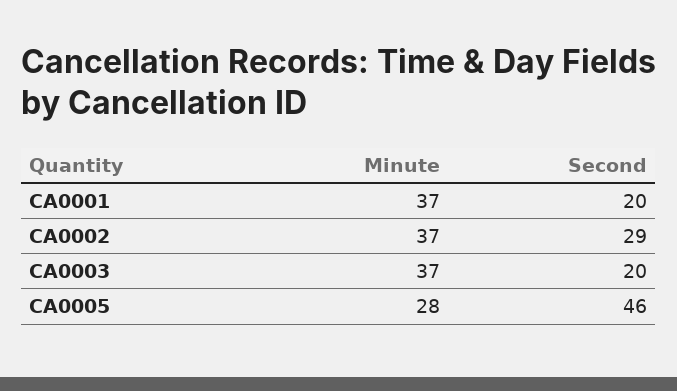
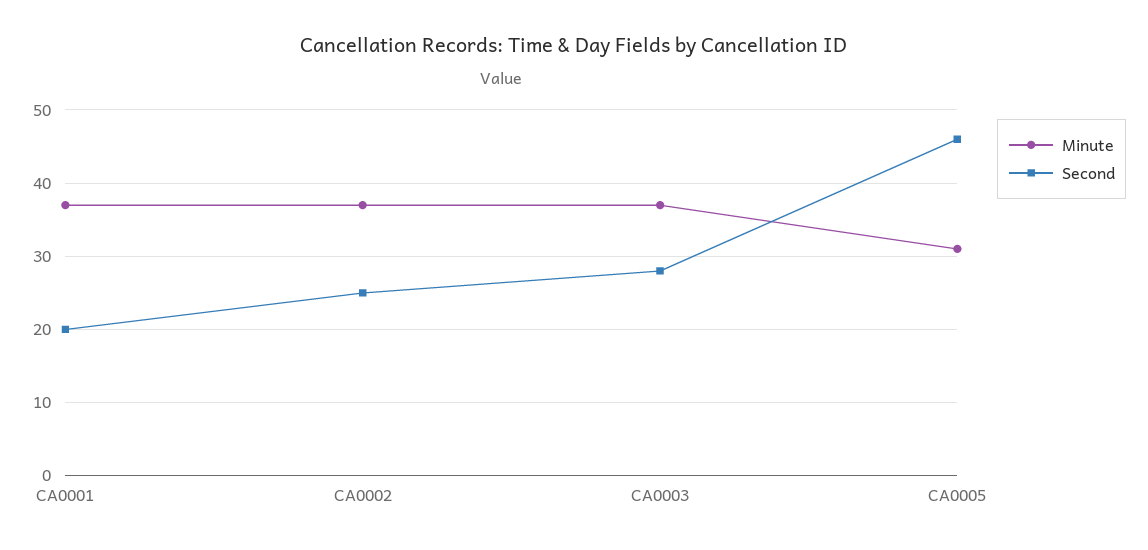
Second, CA0002: 29 -> 25
Second, CA0003: 20 -> 28
Minute, CA0005: 28 -> 31

